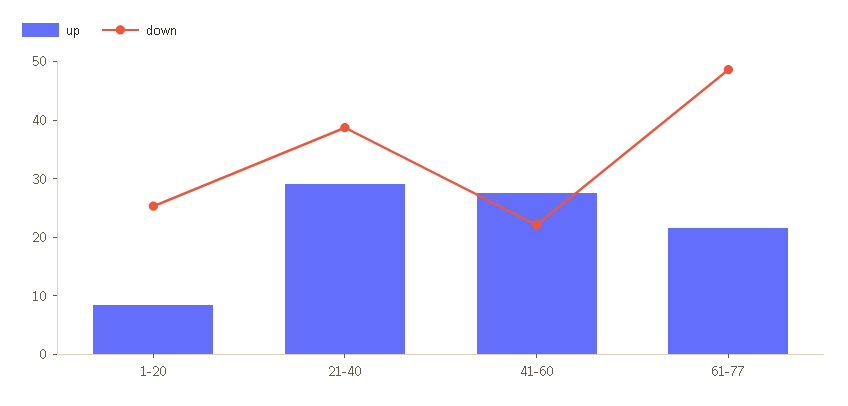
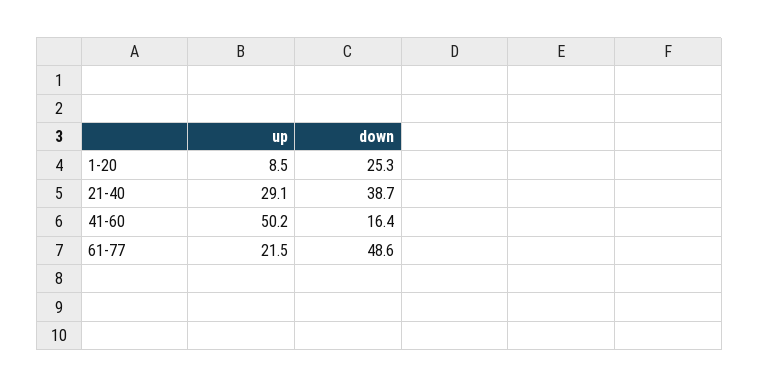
up, 41-60: 28 -> 50.2
down, 41-60: 22 -> 16.4

